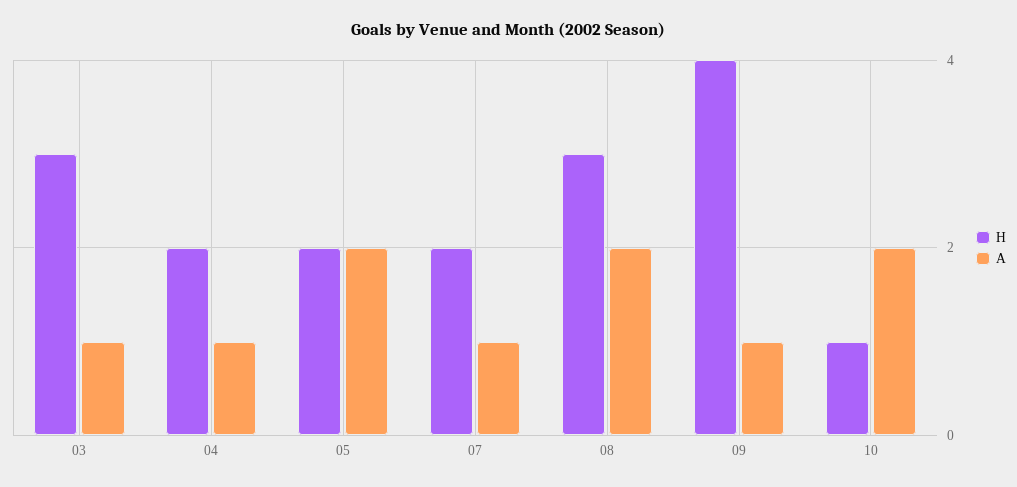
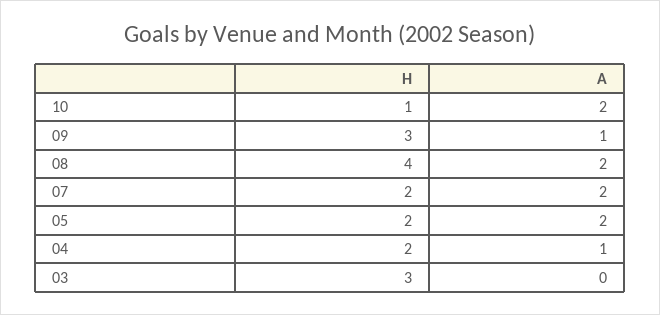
A, 03: 1 -> 0
A, 07: 1 -> 2
H, 08: 3 -> 4
H, 09: 4 -> 3

